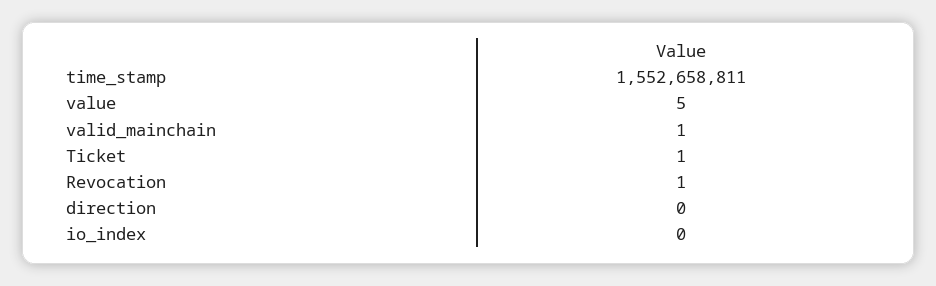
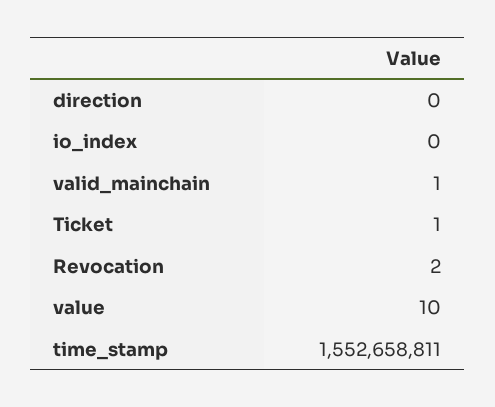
value: 5 -> 10
Revocation: 1 -> 2

